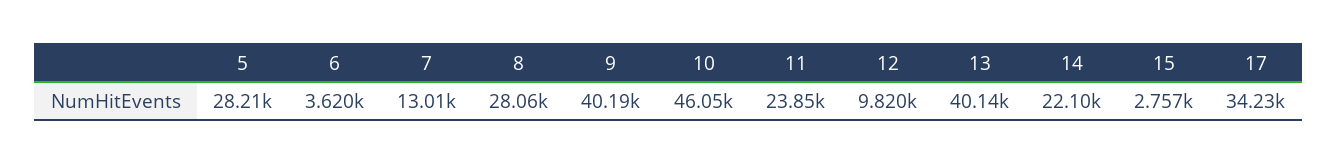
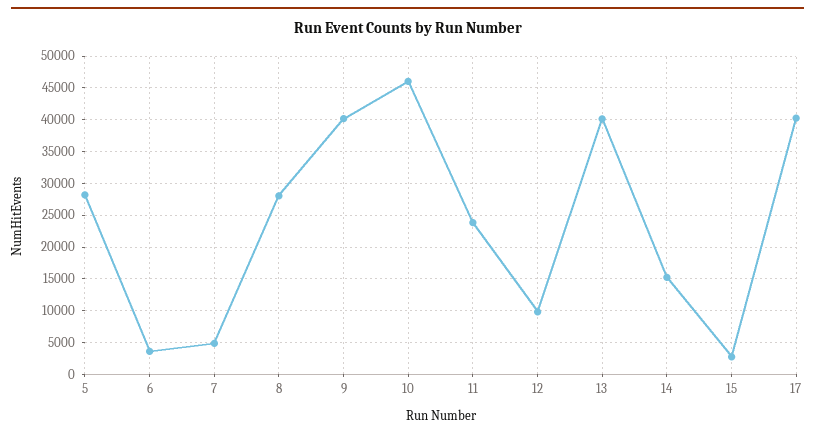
7: 13010 -> 5000
14: 22100 -> 15000
17: 34230 -> 40000

